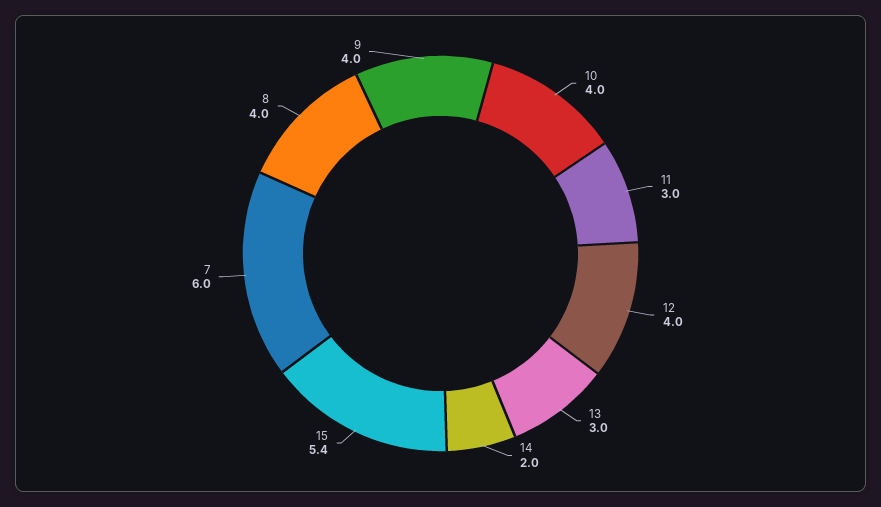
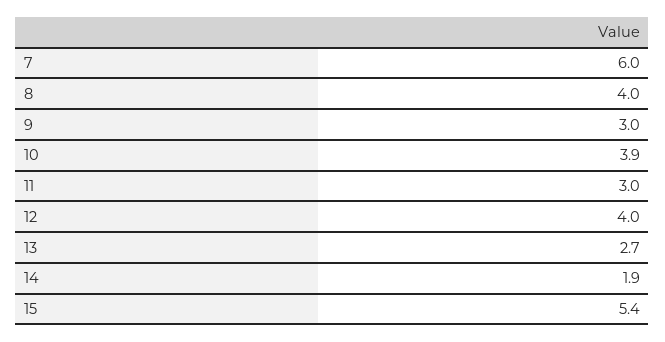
10: 4 -> 3.9
13: 3 -> 2.7
14: 2 -> 1.9
9: 4 -> 3

